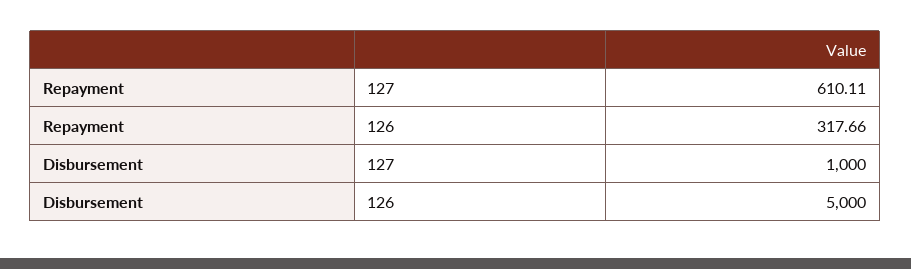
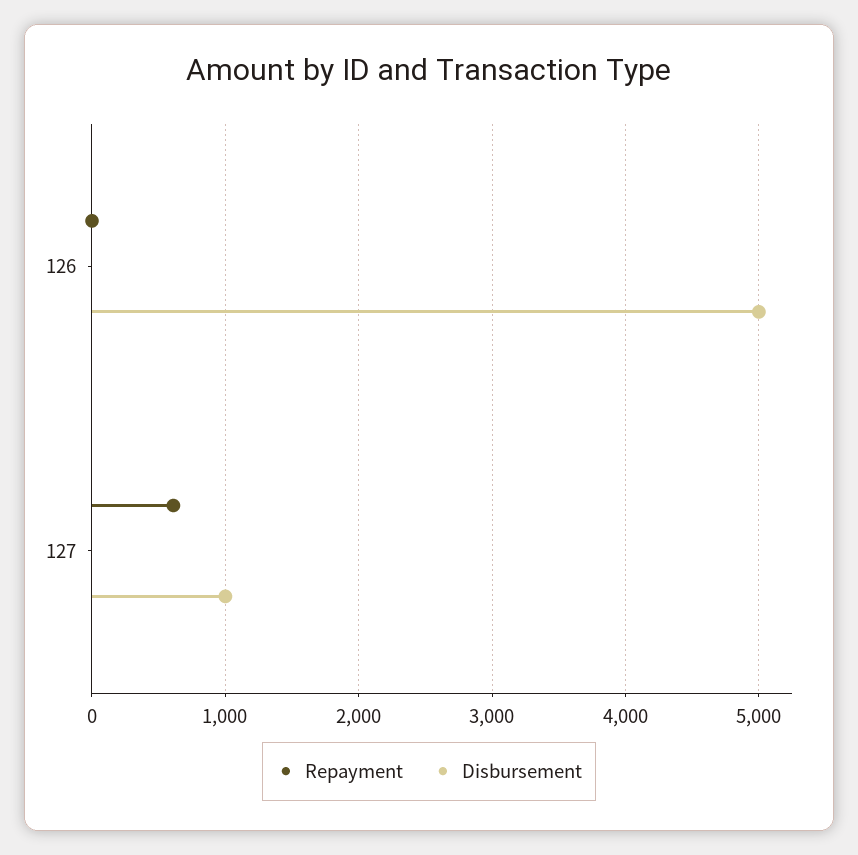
Repayment, 126: 317.66 -> 0

